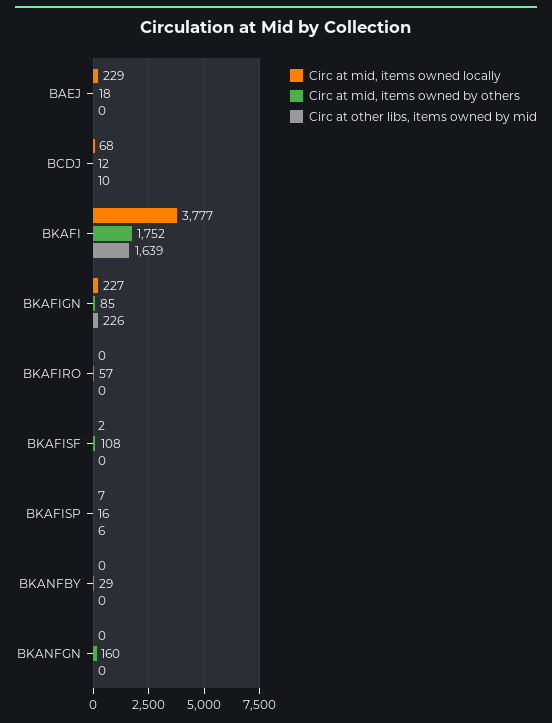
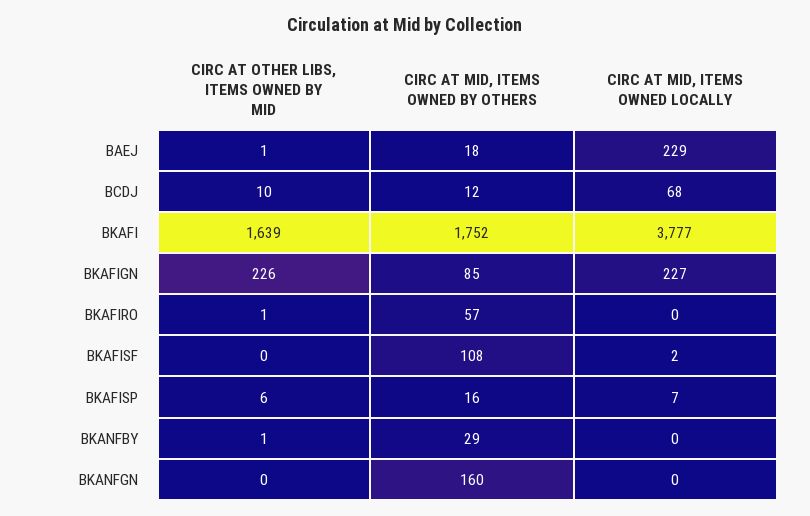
Circ at other libs, items owned by mid, BAEJ: 0 -> 1
Circ at other libs, items owned by mid, BKAFIRO: 0 -> 1
Circ at other libs, items owned by mid, BKANFBY: 0 -> 1

